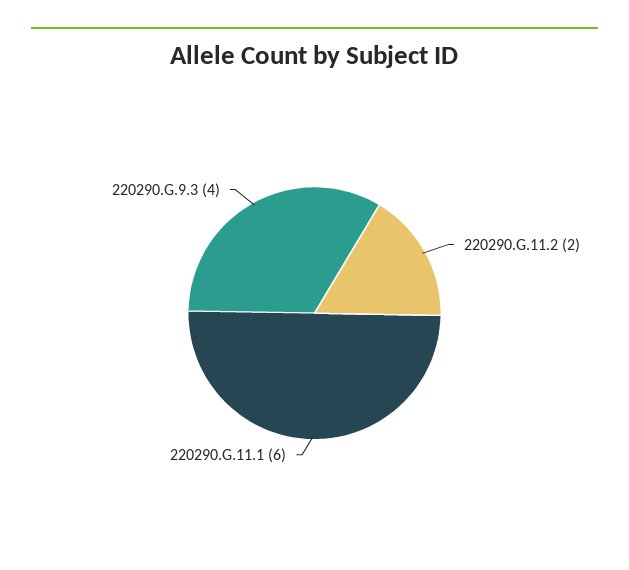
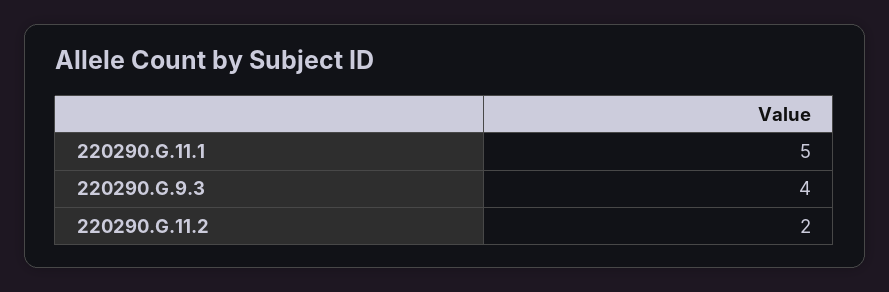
220290.G.11.1: 6 -> 5

